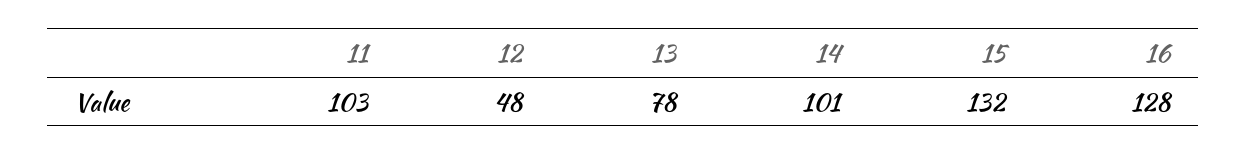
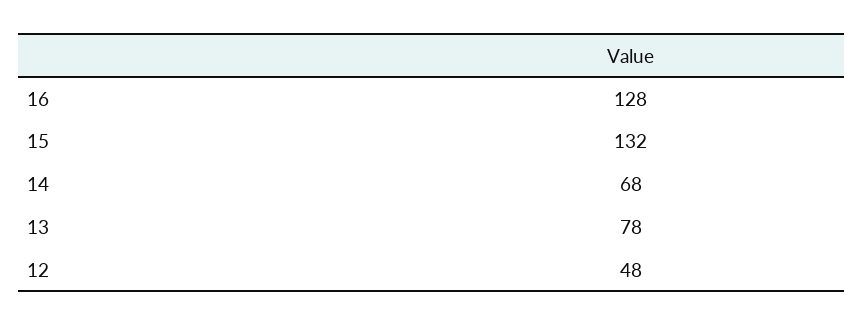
11: 103 -> none
14: 101 -> 68

